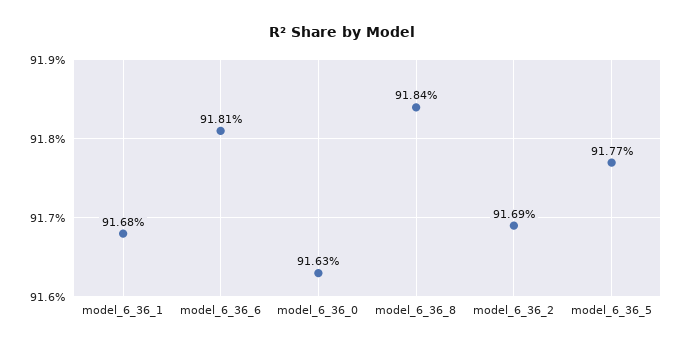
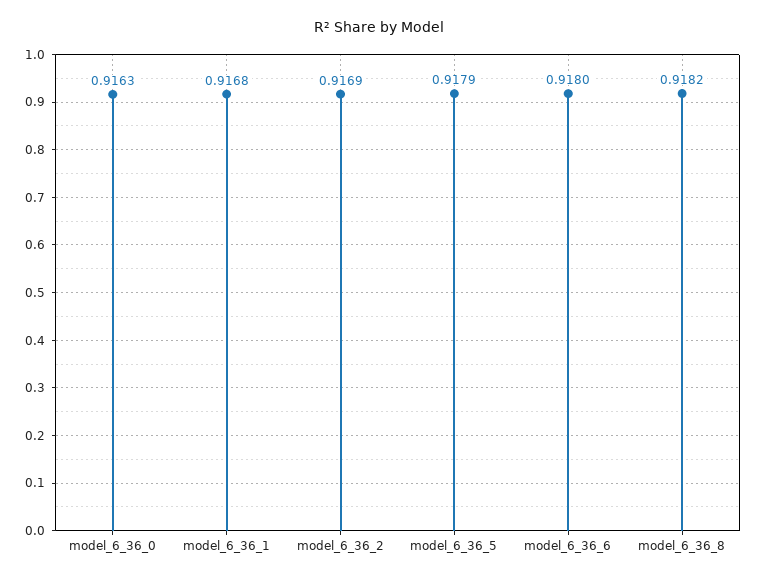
model_6_36_6: 0.9181 -> 0.918
model_6_36_8: 0.9184 -> 0.9182
model_6_36_5: 0.9177 -> 0.9179

